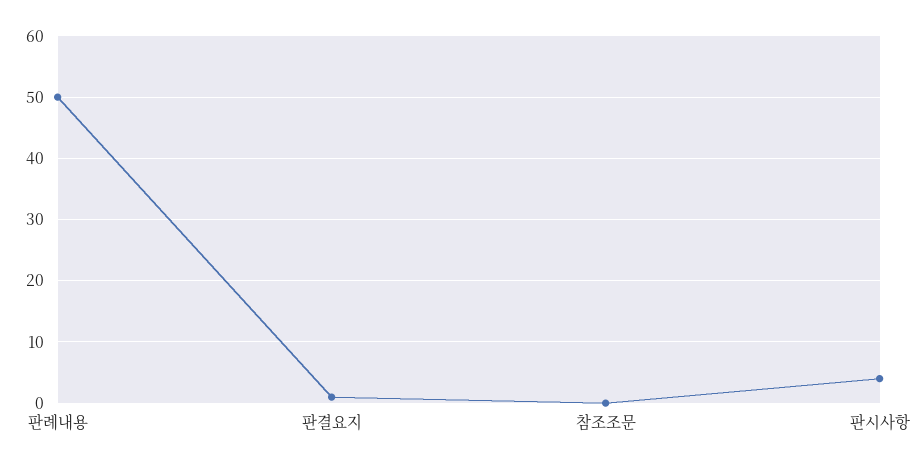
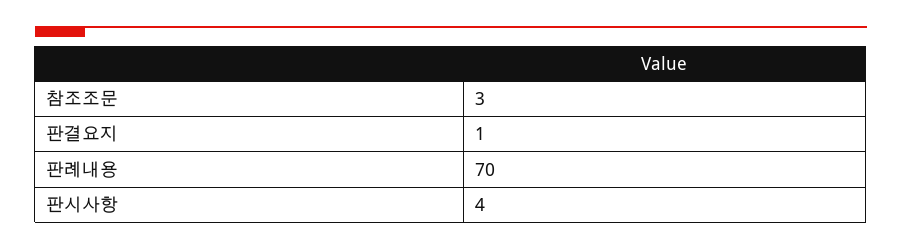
판례내용: 50 -> 70
참조조문: 0 -> 3

